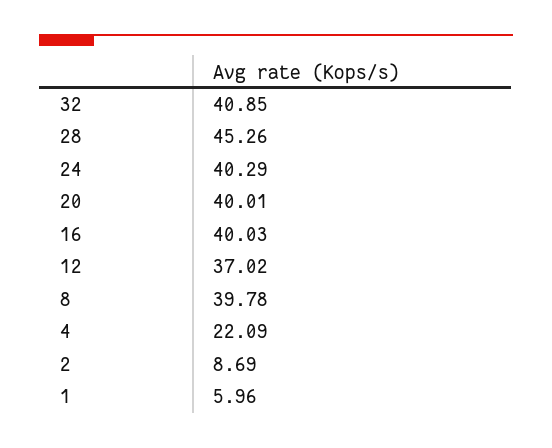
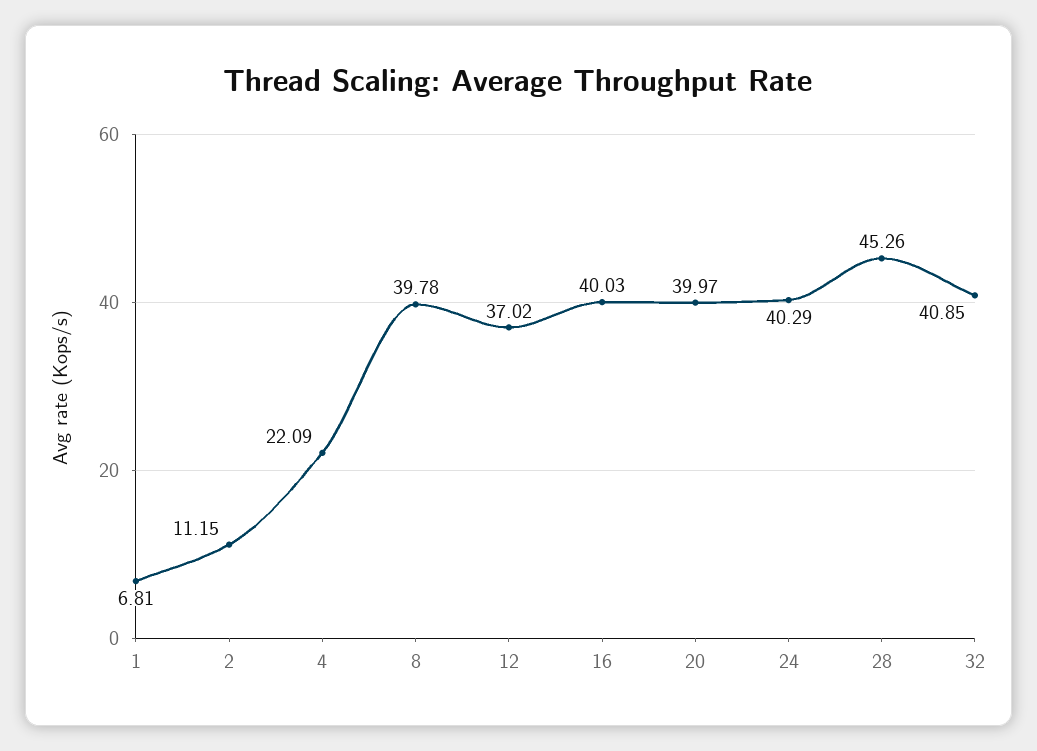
20: 40.01 -> 39.97
2: 8.69 -> 11.15
1: 5.96 -> 6.81

